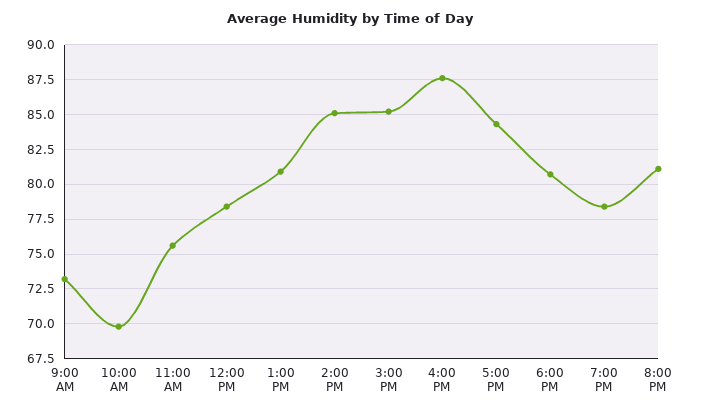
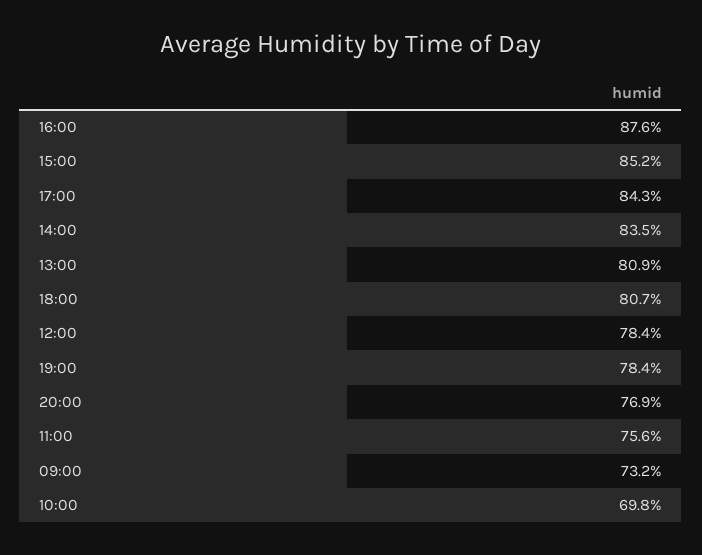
2:00 PM: 85 -> 83.5
8:00 PM: 81 -> 76.9

